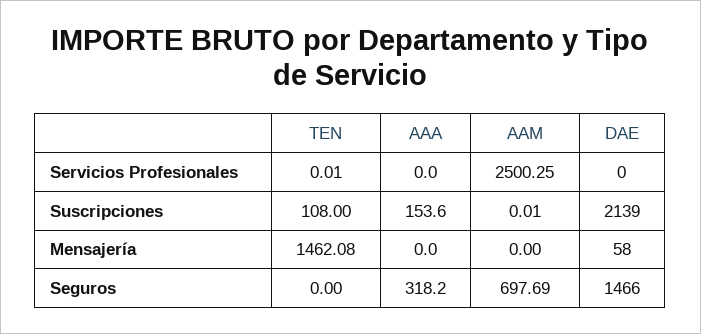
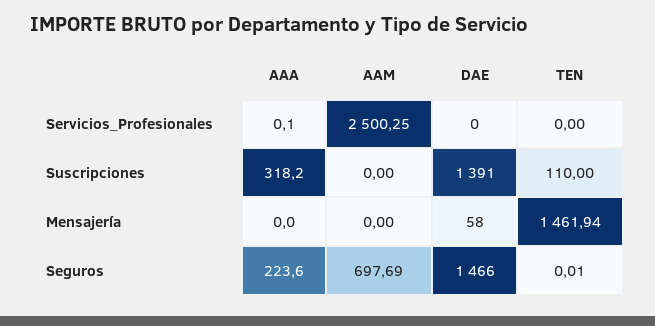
TEN, Servicios Profesionales: 0.01 -> 0
AAA, Servicios Profesionales: 0 -> 0.1
TEN, Suscripciones: 108 -> 110
AAA, Suscripciones: 153.6 -> 318.2
AAM, Suscripciones: 0.01 -> 0
DAE, Suscripciones: 2139 -> 1391
TEN, Mensajería: 1462.08 -> 1461.94
TEN, Seguros: 0 -> 0.01
AAA, Seguros: 318.2 -> 223.6

